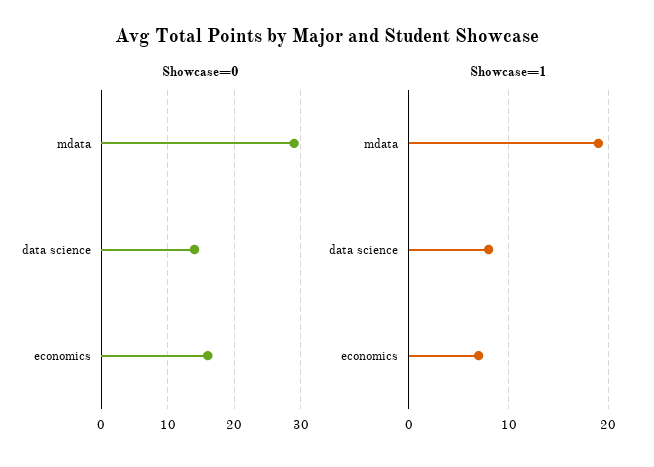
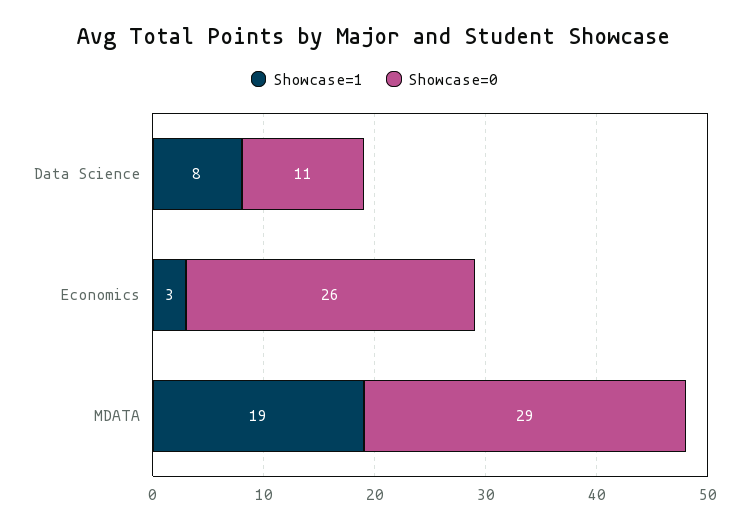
Showcase=0, data science: 14 -> 11
Showcase=0, economics: 16 -> 26
Showcase=1, economics: 7 -> 3

